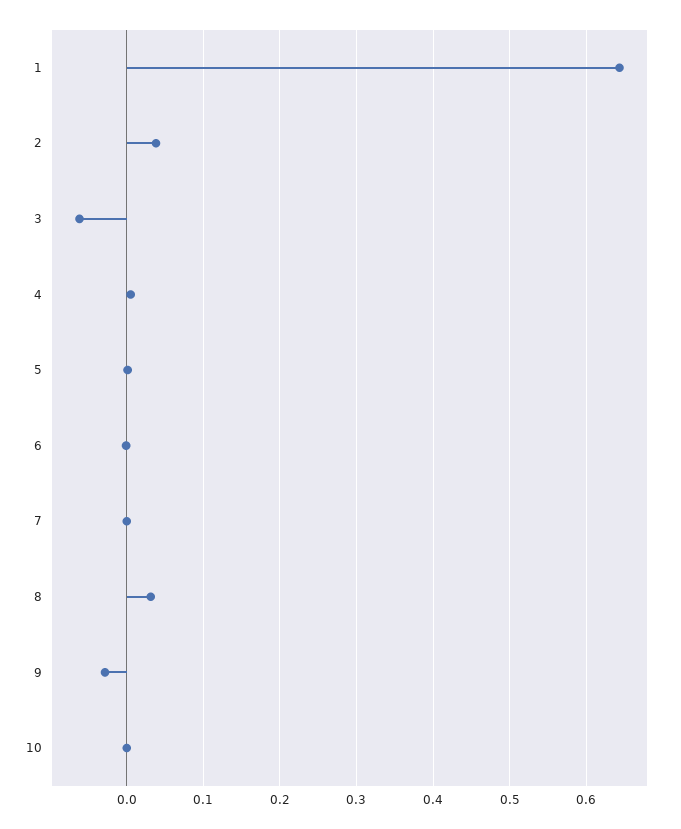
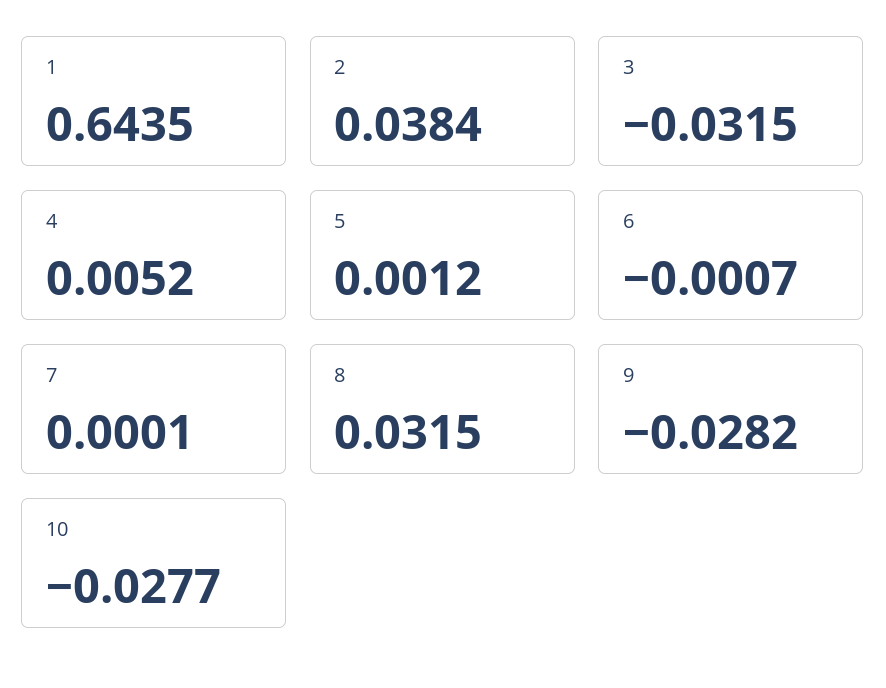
3: -0.06 -> -0.0315
10: 0 -> -0.0277

